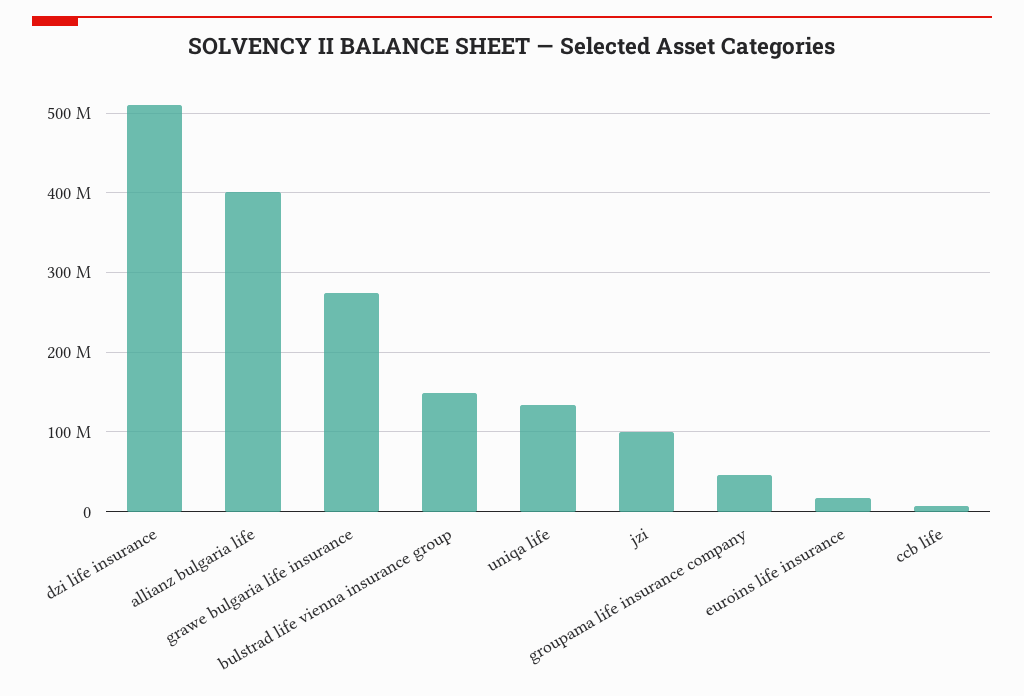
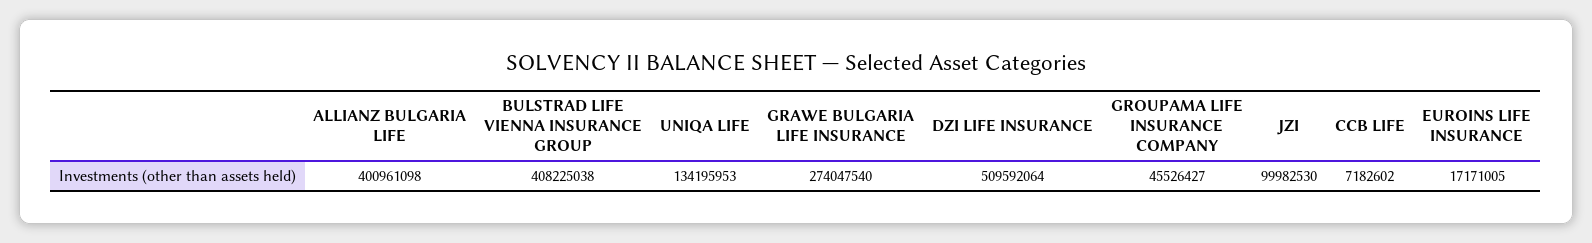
bulstrad life vienna insurance group: 150000000 -> 408225038

